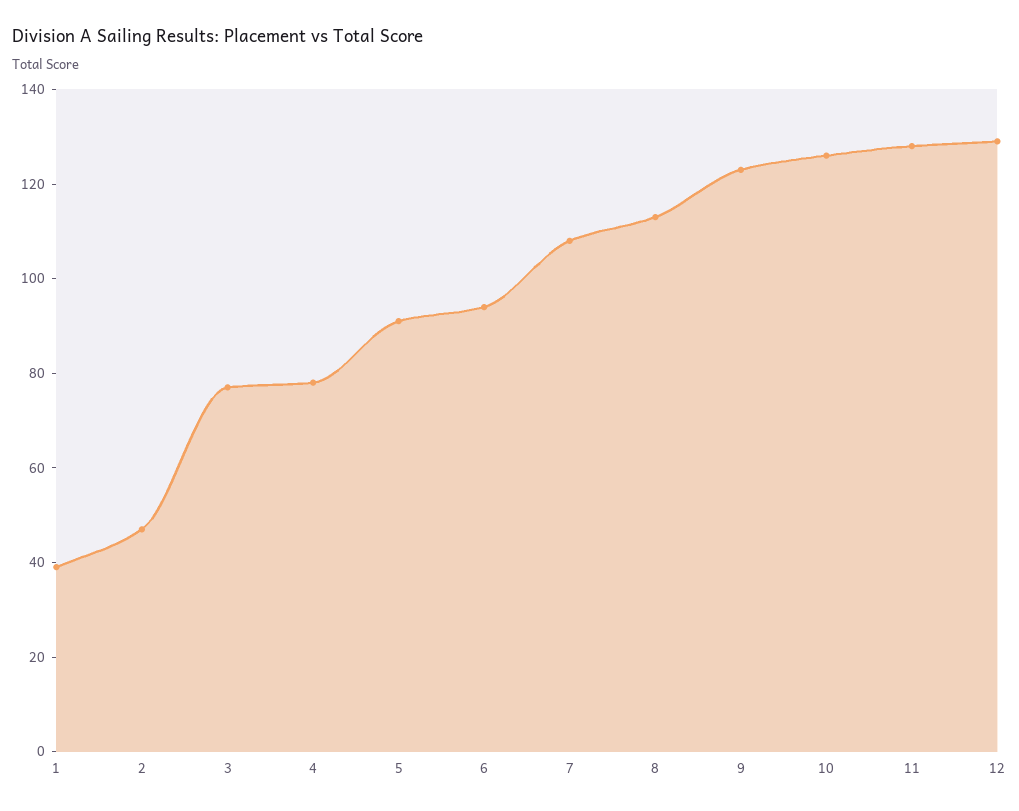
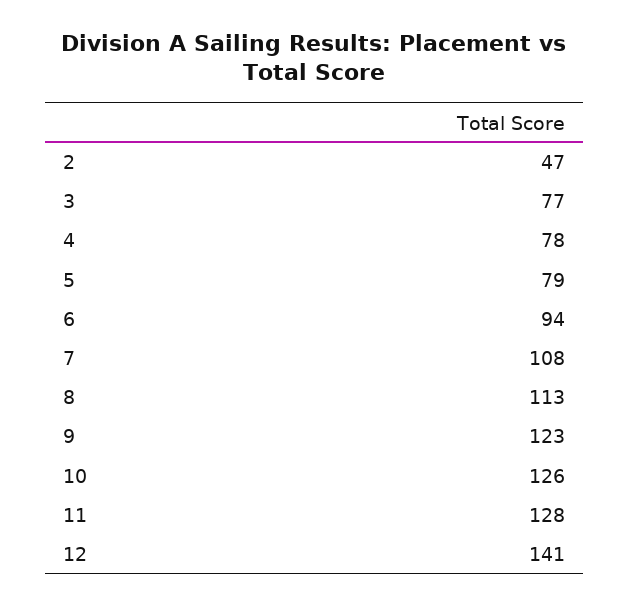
1: 40 -> none
5: 90 -> 79
12: 130 -> 141

